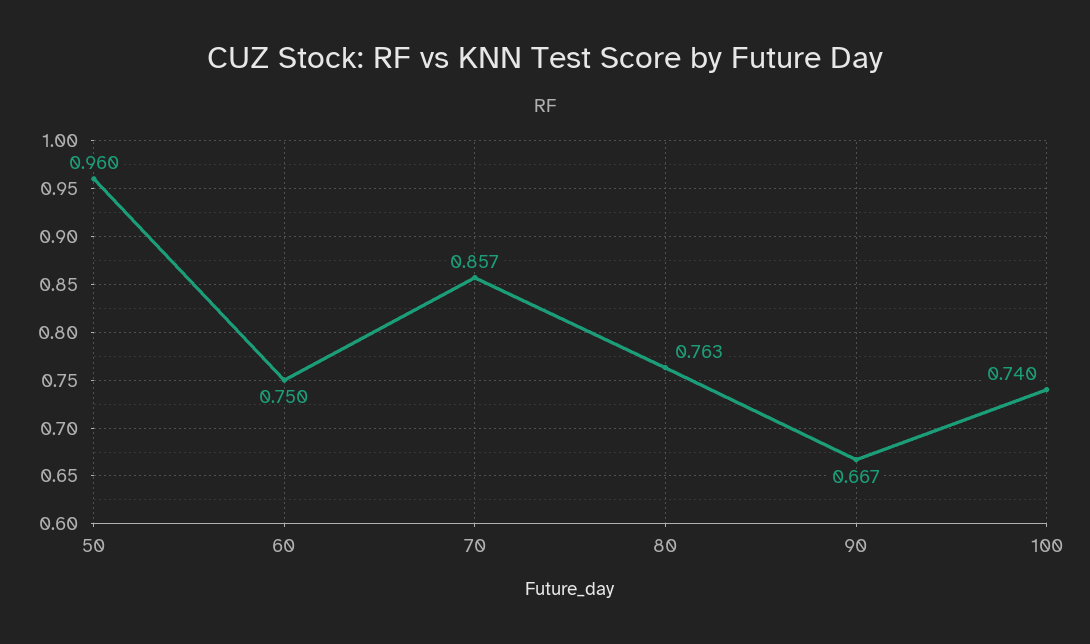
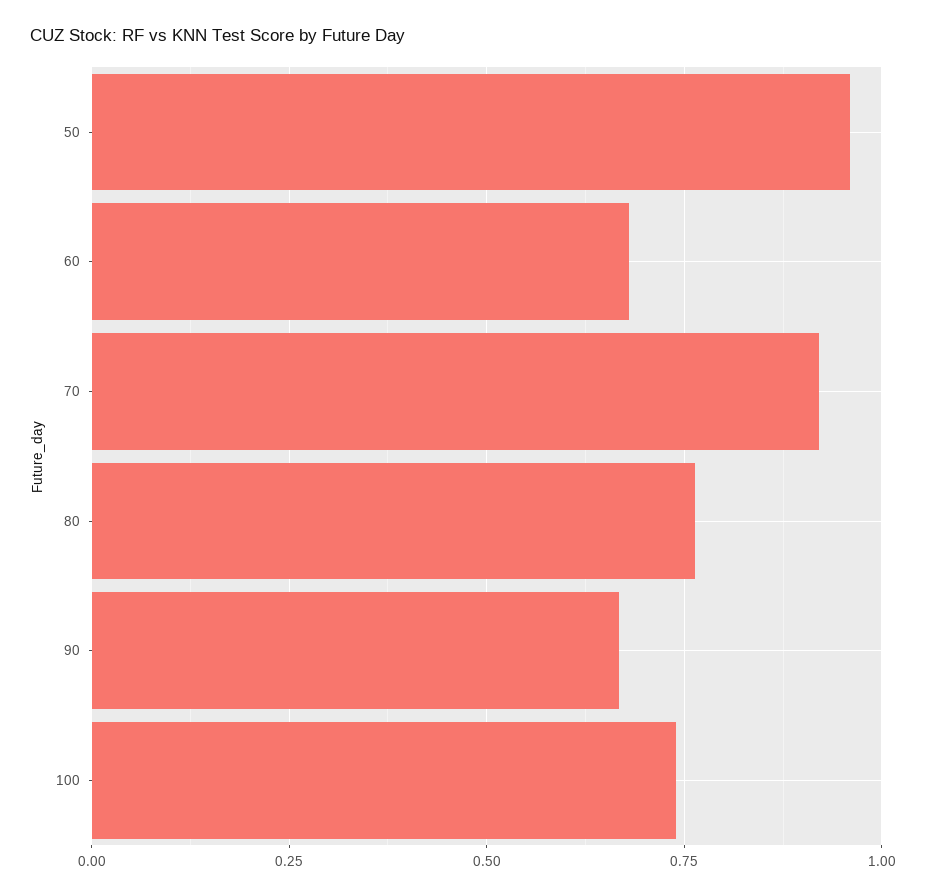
60: 0.75 -> 0.675
70: 0.857 -> 0.925

